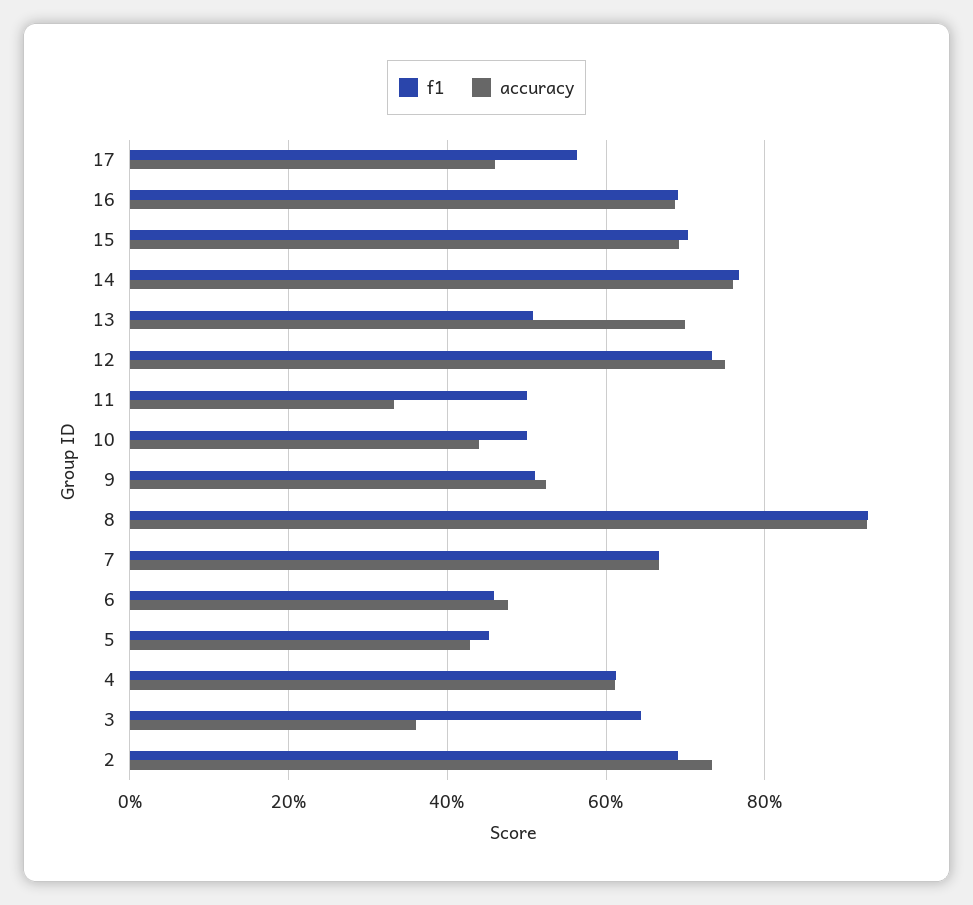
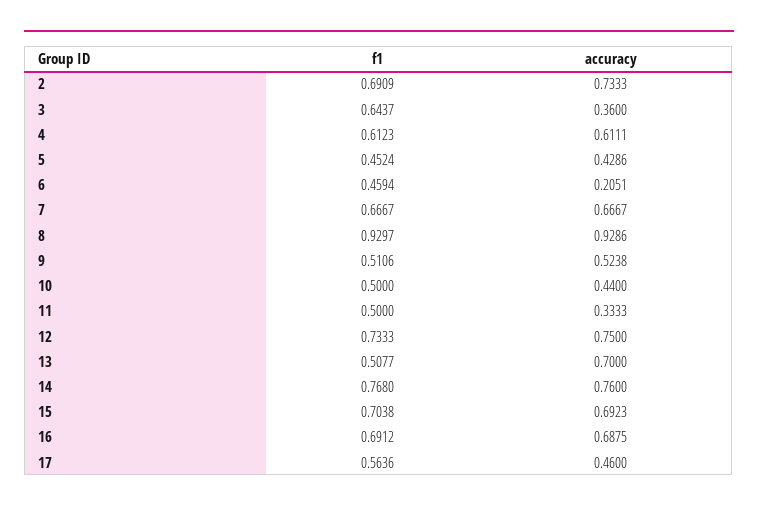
accuracy, 6: 0.48 -> 0.2051

